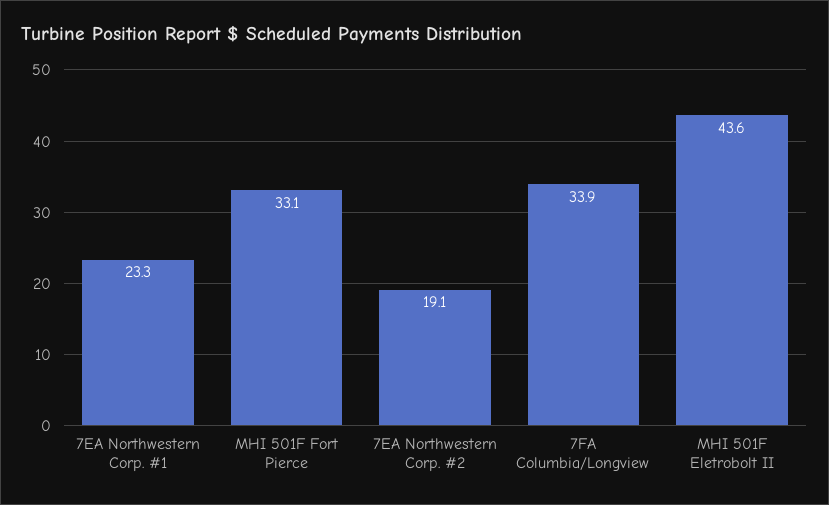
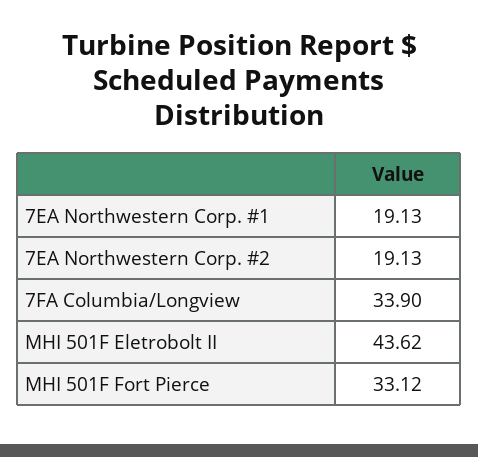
7EA Northwestern Corp. #1: 23.3 -> 19.13

